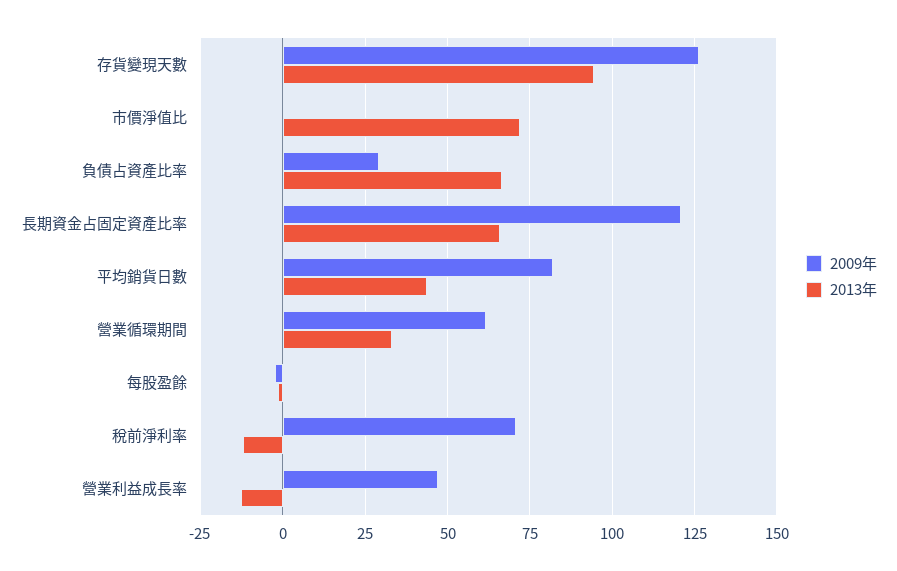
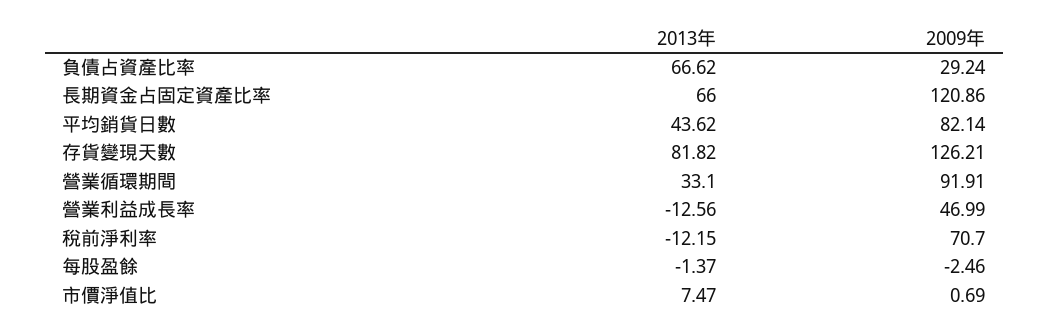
2013年, 存貨變現天數: 95 -> 81.82
2013年, 市價淨值比: 72.5 -> 7.47
2009年, 營業循環期間: 62.5 -> 91.91

